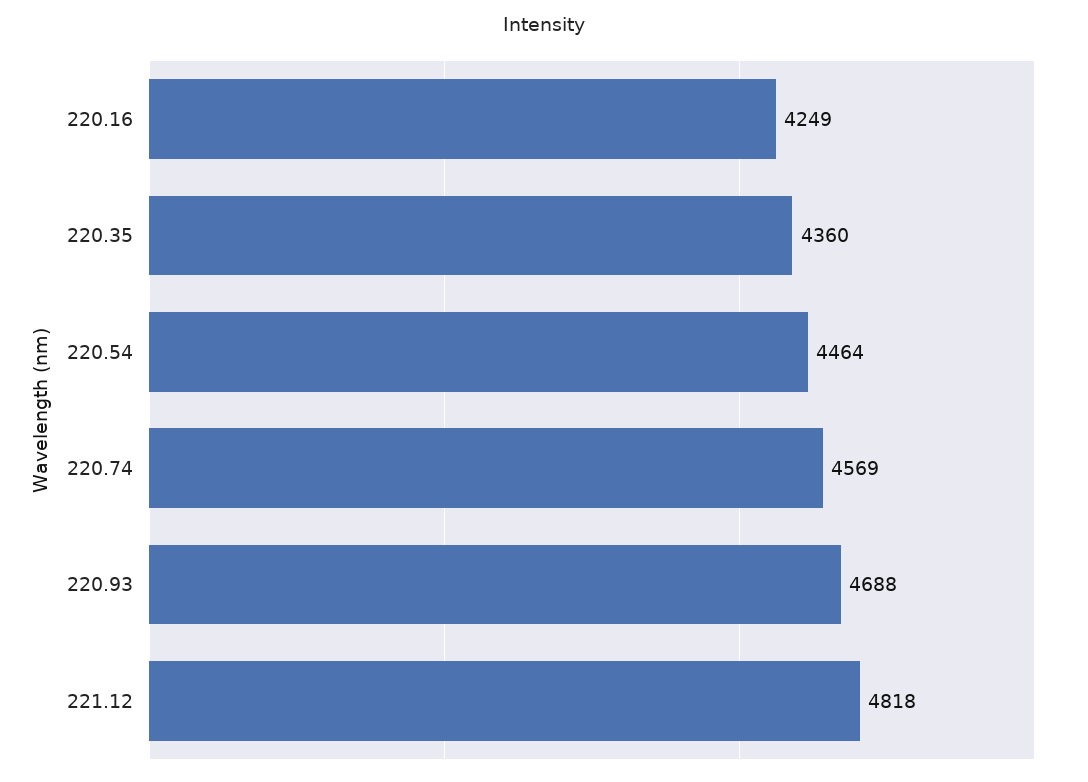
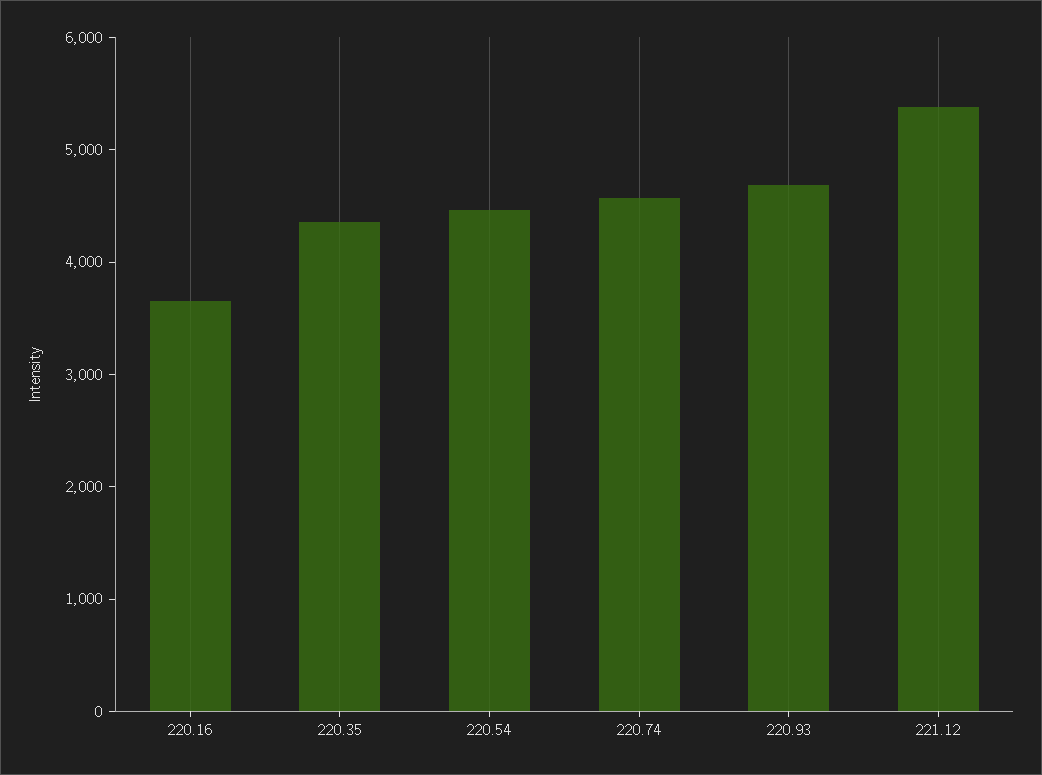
220.16: 4249 -> 3600
221.12: 4818 -> 5400

